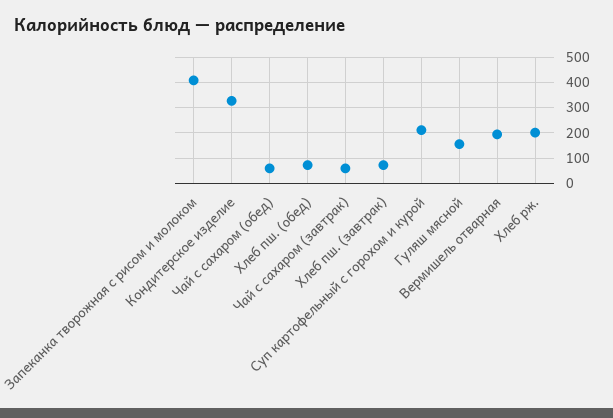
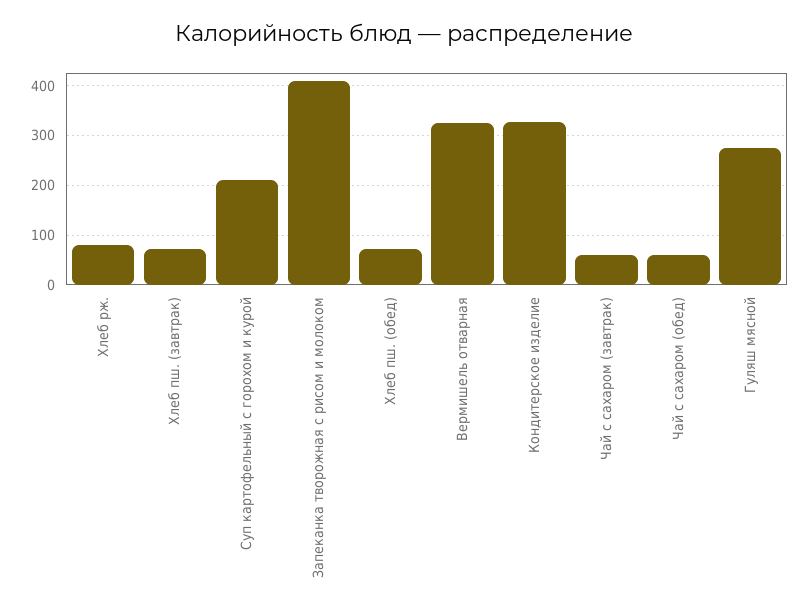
Гуляш мясной: 150 -> 280
Вермишель отварная: 200 -> 320
Хлеб рж.: 200 -> 80

